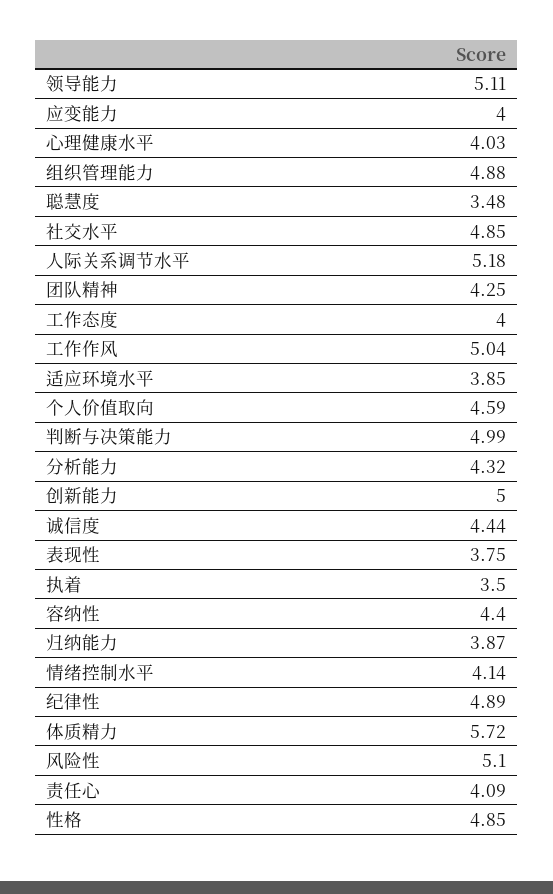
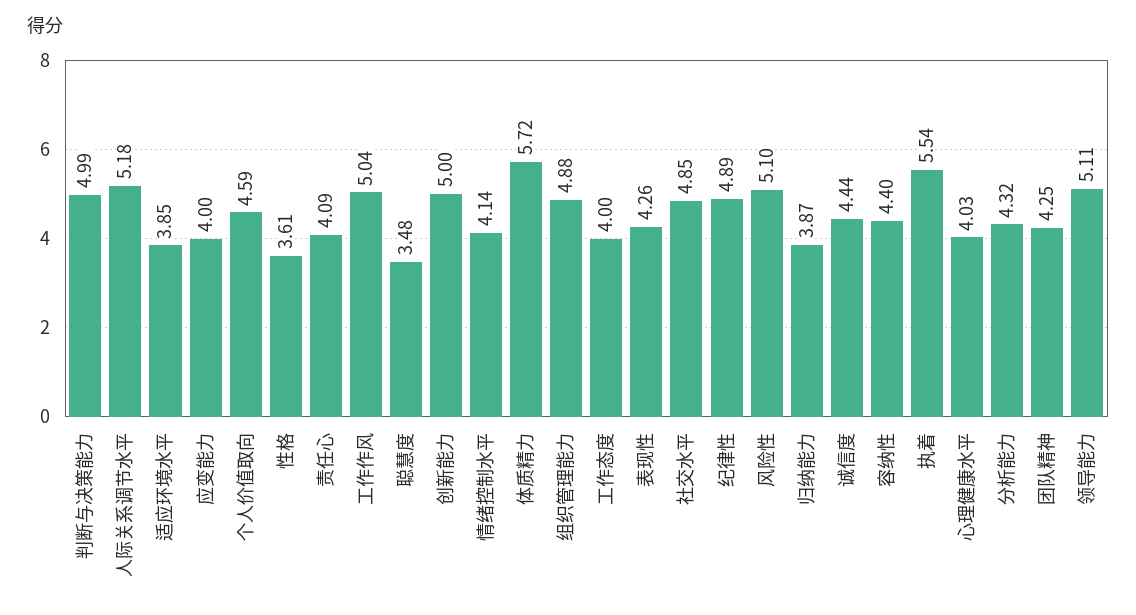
表现性: 3.75 -> 4.26
执着: 3.5 -> 5.54
性格: 4.85 -> 3.61

